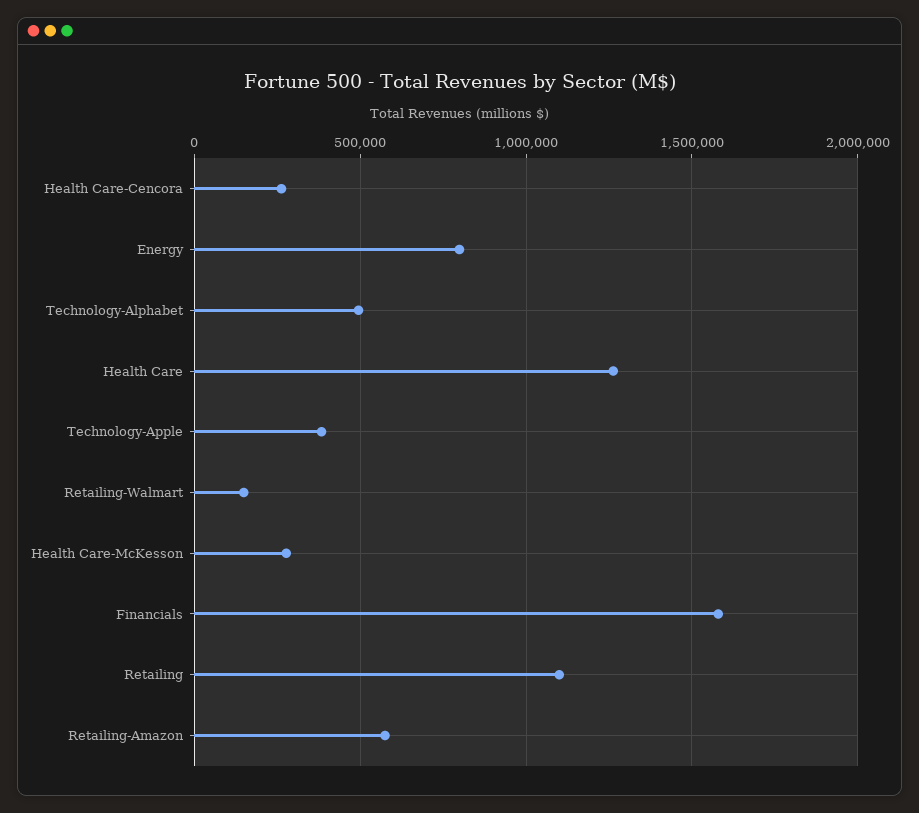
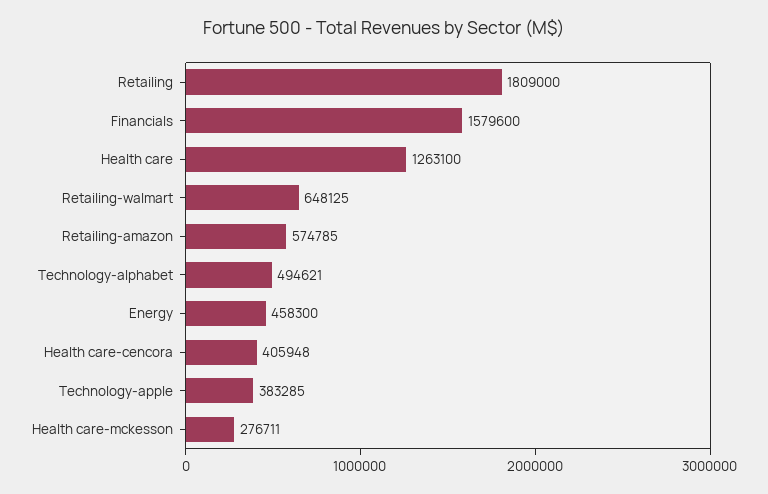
Health Care-Cencora: 250000 -> 405948
Energy: 800000 -> 458300
Retailing-Walmart: 150000 -> 648125
Retailing: 1100000 -> 1809000

